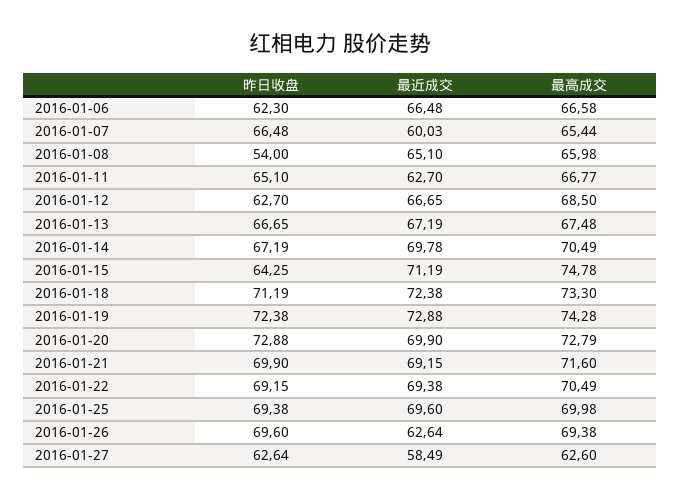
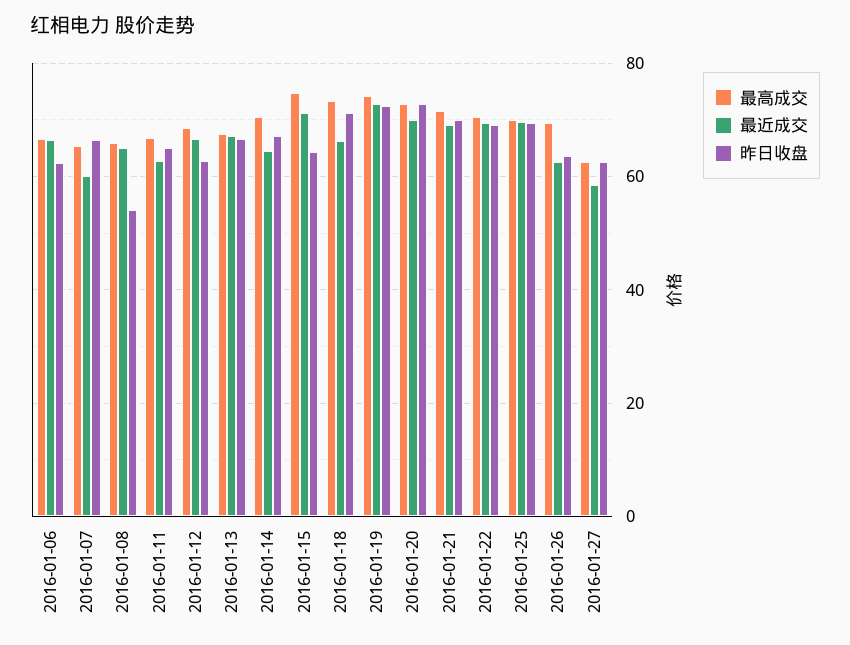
最近成交, 2016-01-14: 69.78 -> 64
最近成交, 2016-01-18: 72.38 -> 66
昨日收盘, 2016-01-26: 69.6 -> 64

